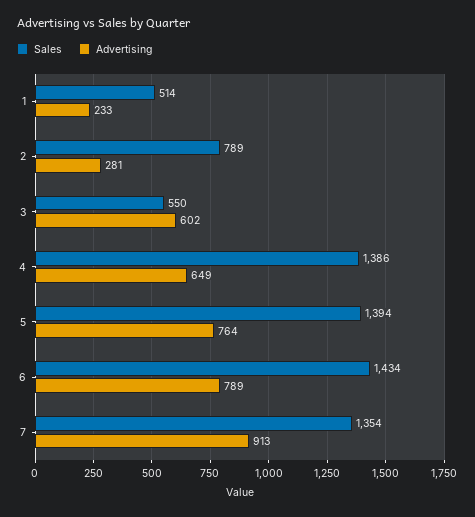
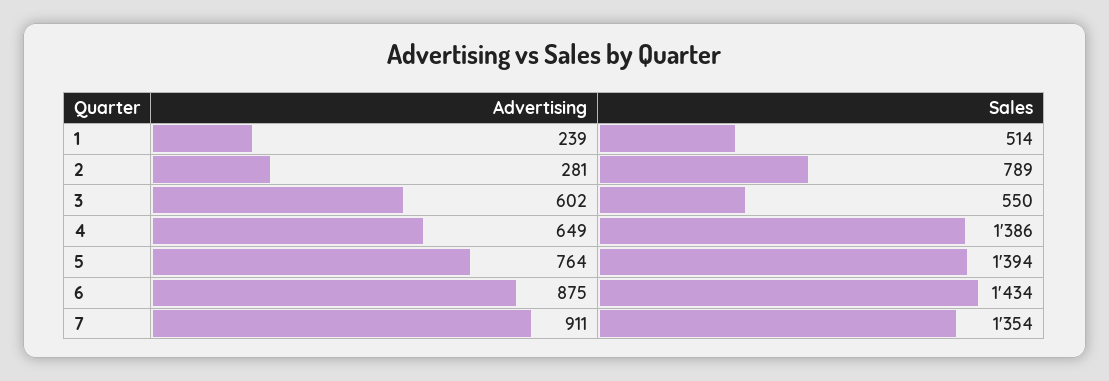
Advertising, 1: 233 -> 239
Advertising, 6: 789 -> 875
Advertising, 7: 913 -> 911

